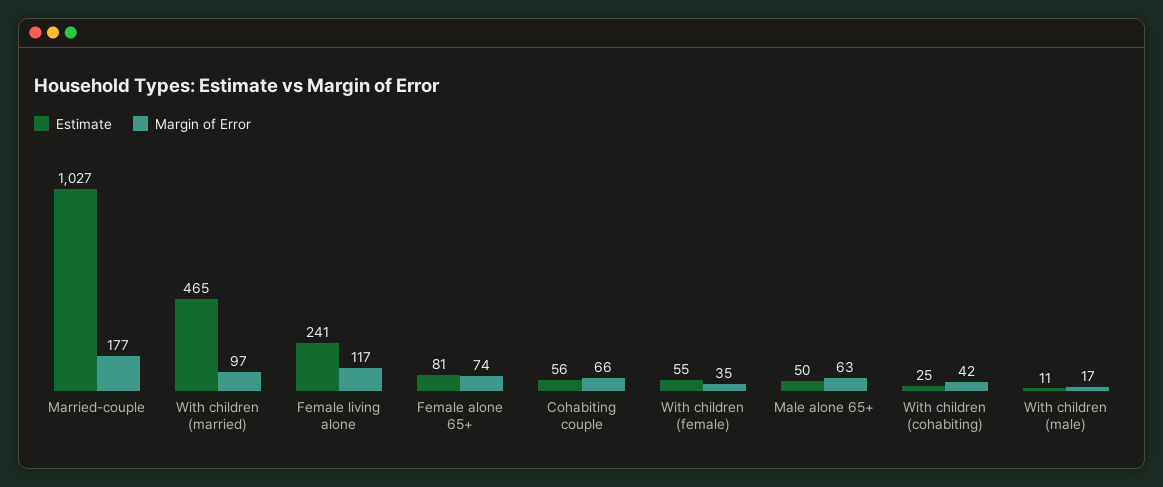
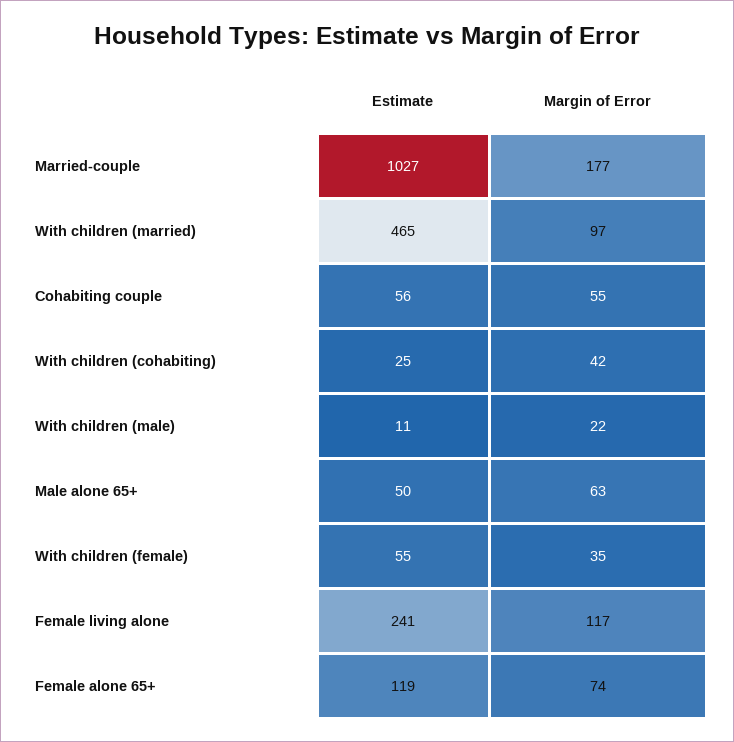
Estimate, Female alone 65+: 81 -> 119
Margin of Error, Cohabiting couple: 66 -> 55
Margin of Error, With children (male): 17 -> 22

